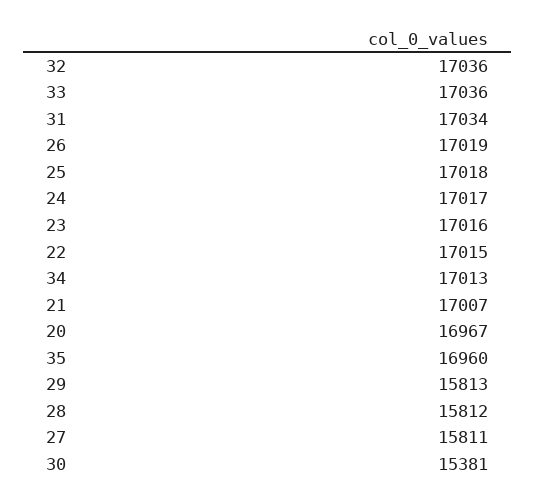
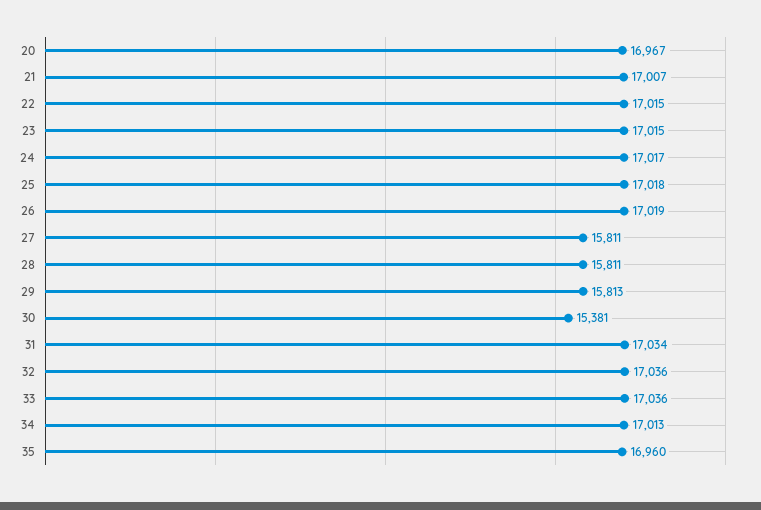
23: 17016 -> 17015
28: 15812 -> 15811

